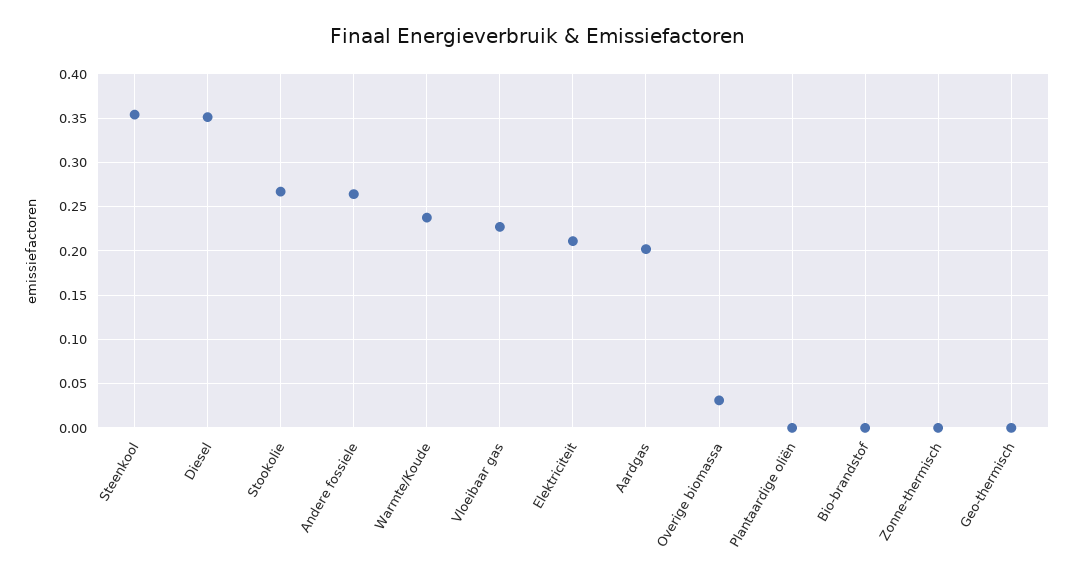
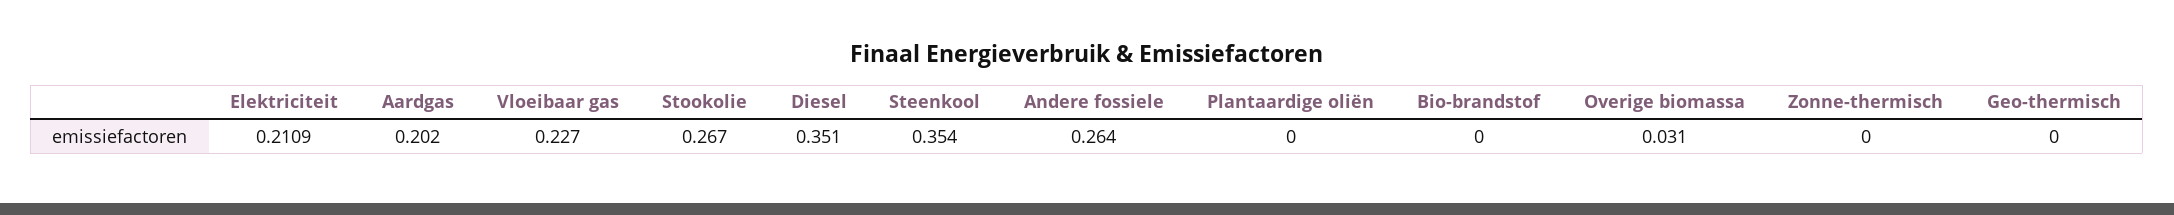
Warmte/Koude: 0.24 -> none

